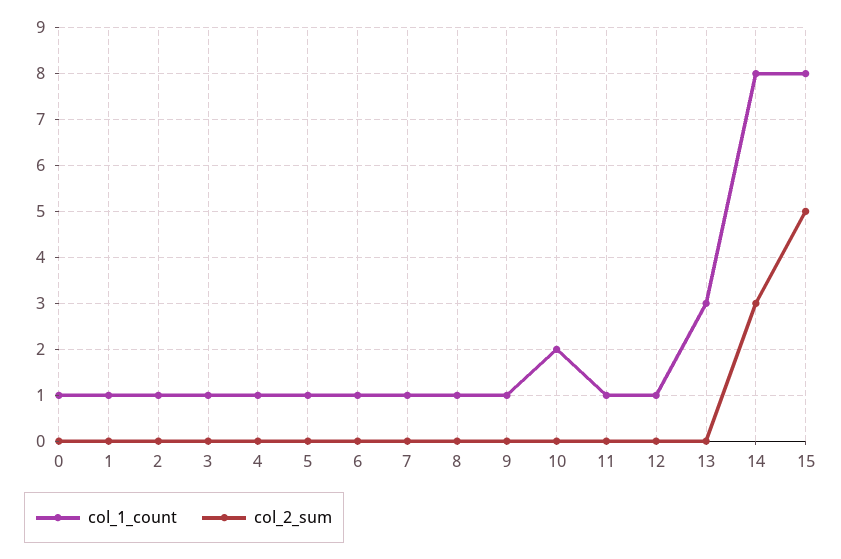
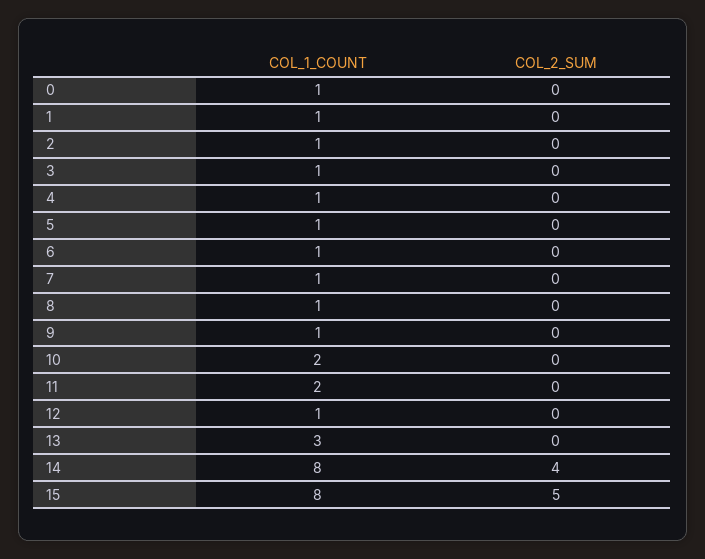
col_1_count, 11: 1 -> 2
col_2_sum, 14: 3 -> 4

